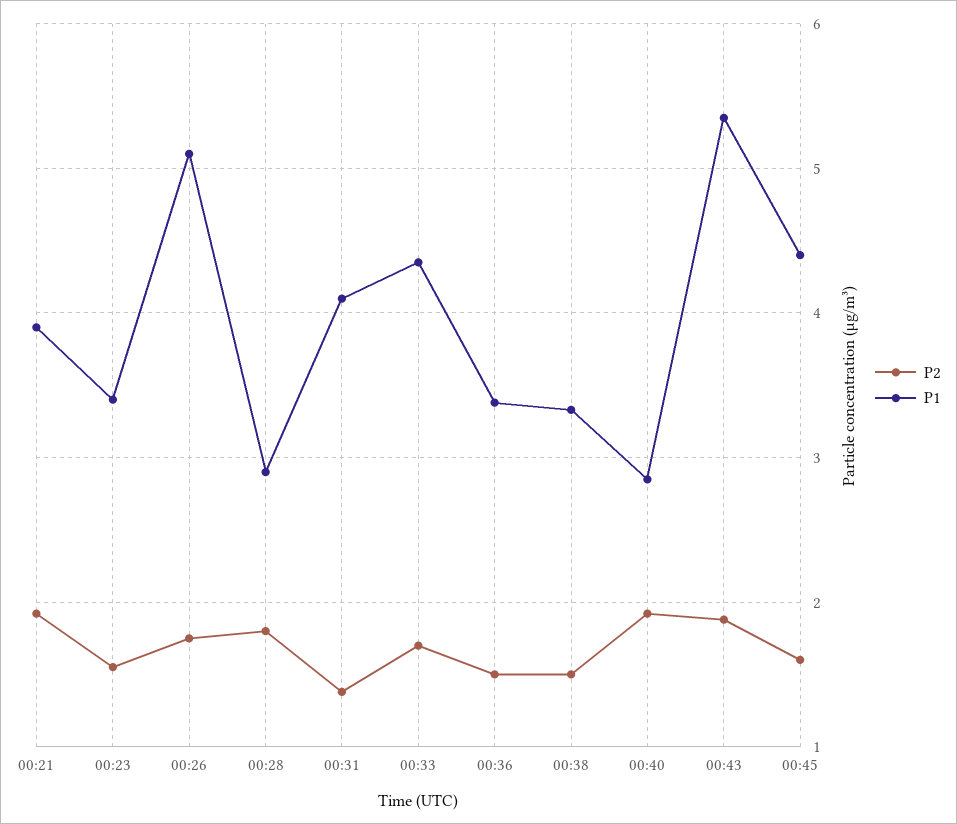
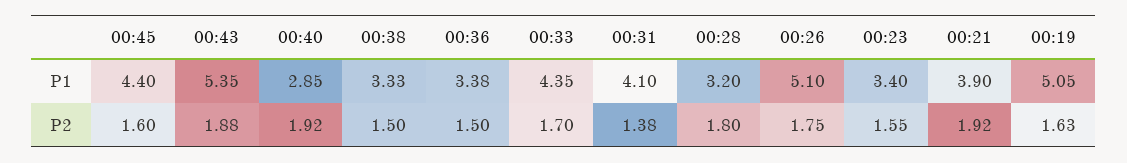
P1, 00:28: 2.9 -> 3.2
P1, 00:19: none -> 5.05
P2, 00:19: none -> 1.63

